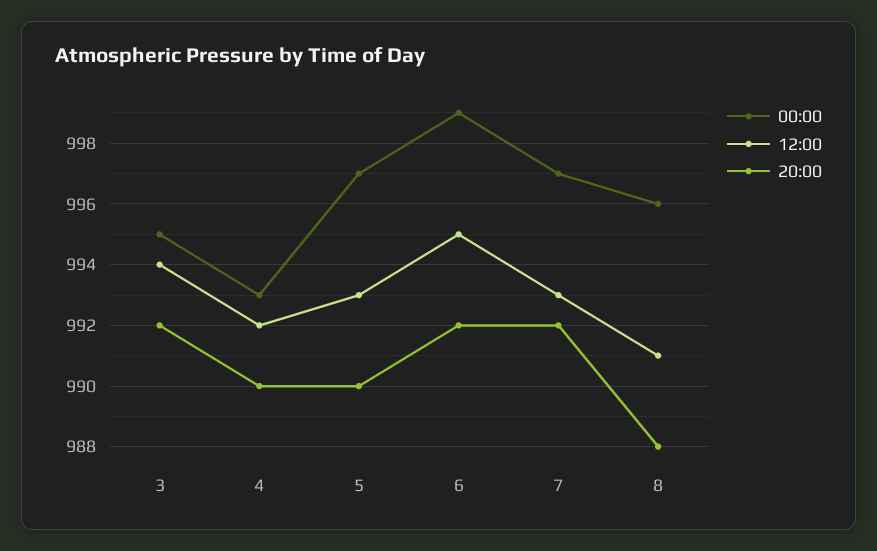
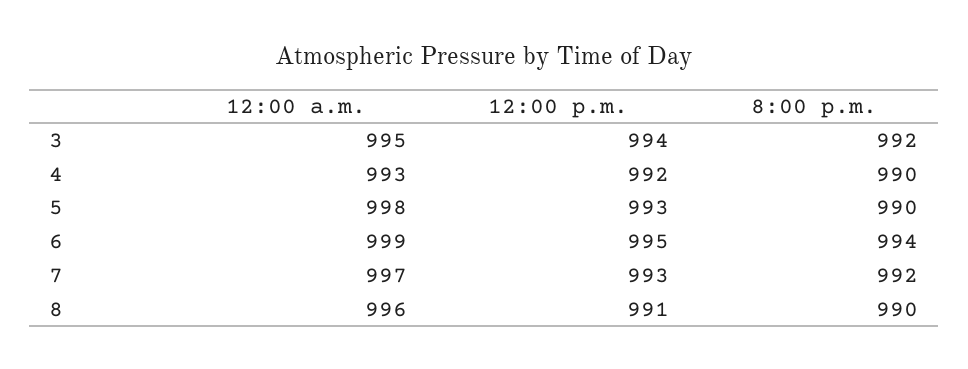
00:00, 5: 997 -> 998
20:00, 6: 992 -> 994
20:00, 8: 988 -> 990

